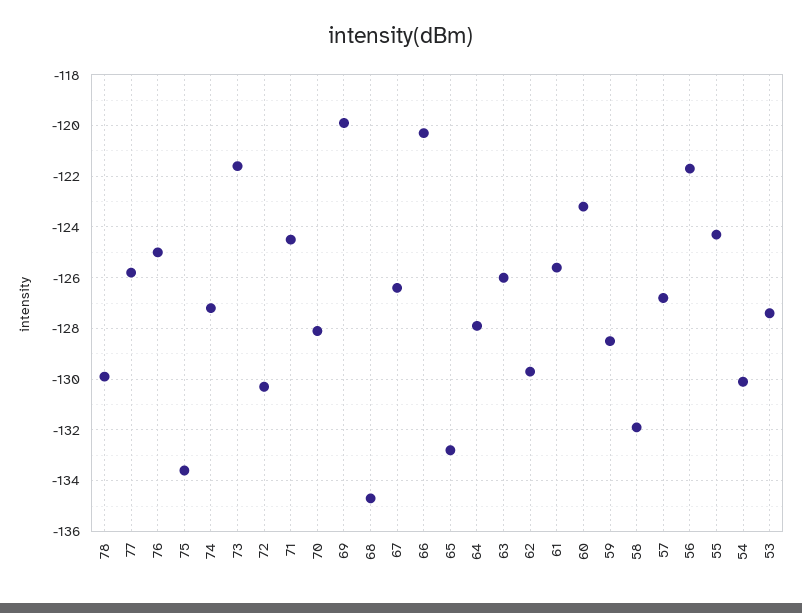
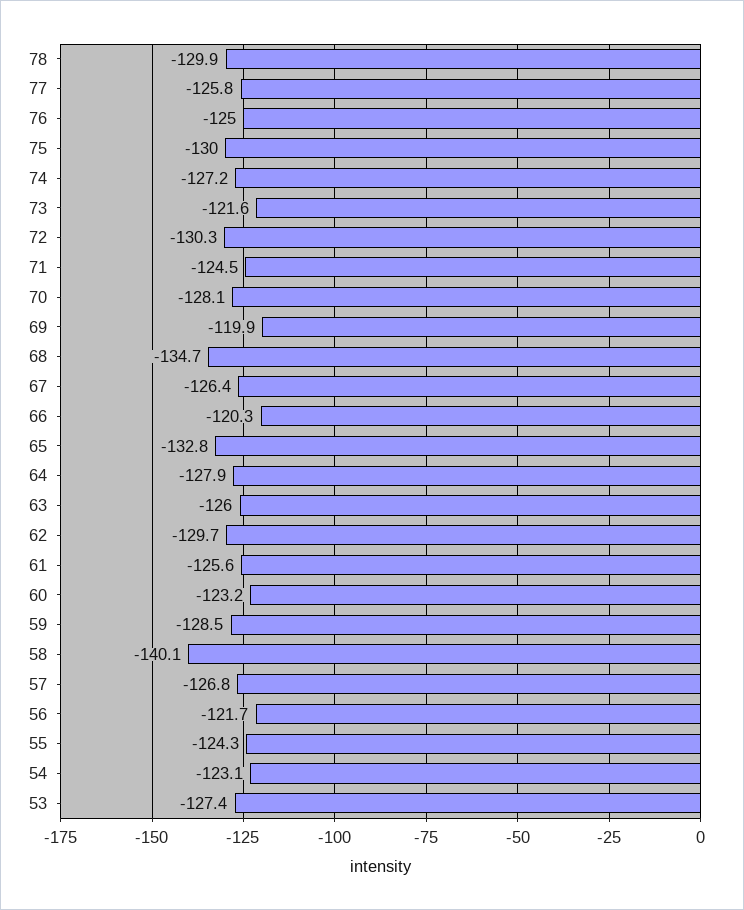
75: -133.5 -> -130
58: -132 -> -140.1
54: -130 -> -123.1

